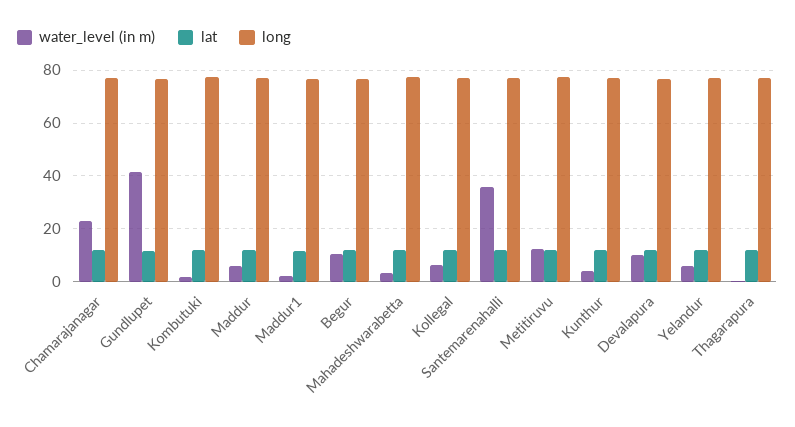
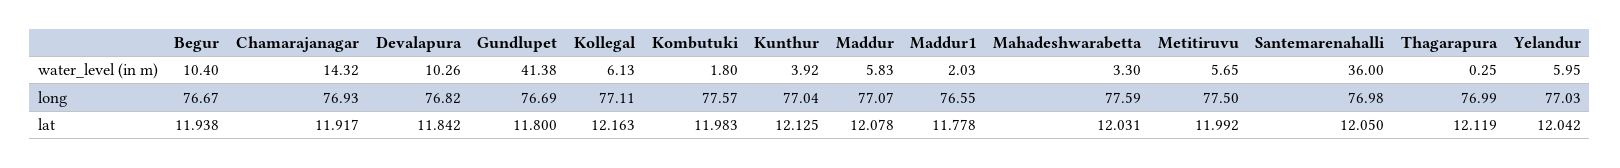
water_level (in m), Chamarajanagar: 22.5 -> 14.32
water_level (in m), Metitiruvu: 12.5 -> 5.65

